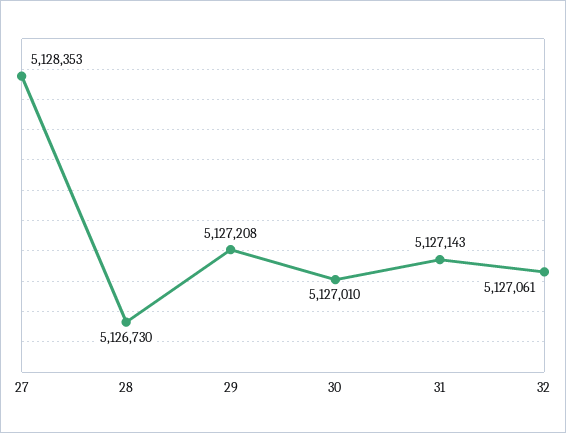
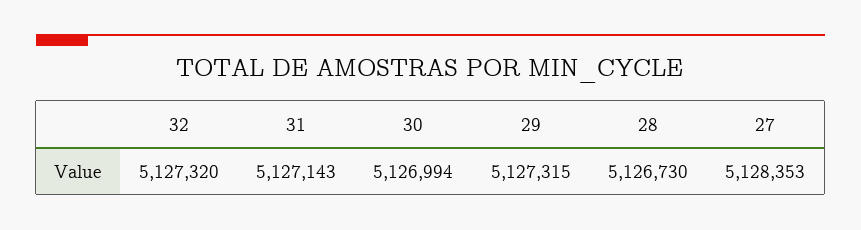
29: 5127208 -> 5127315
30: 5127010 -> 5126994
32: 5127061 -> 5127320

